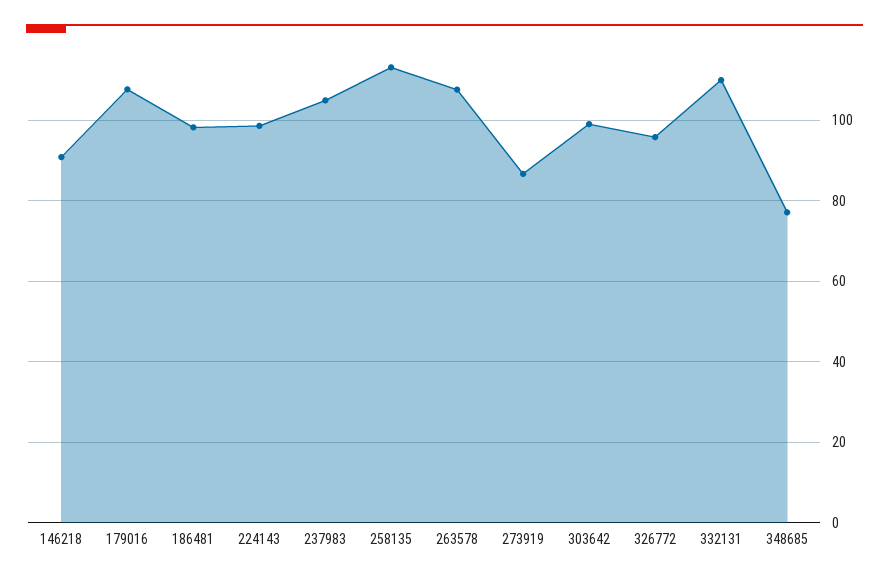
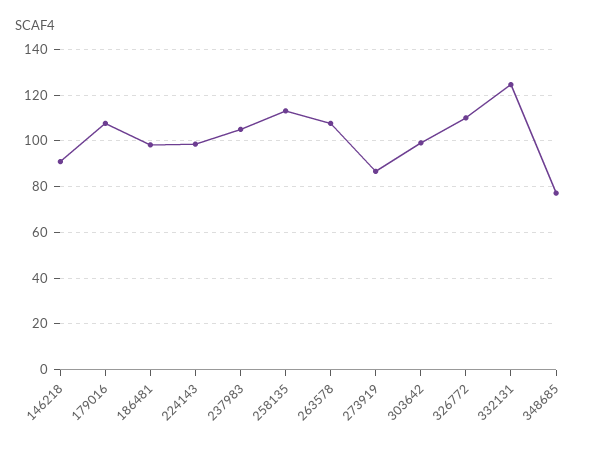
326772: 96 -> 110
332131: 110 -> 125

